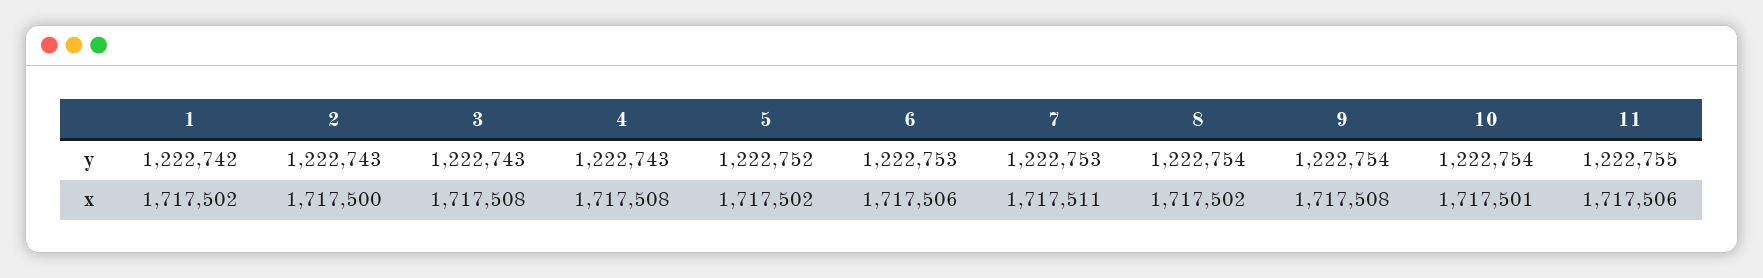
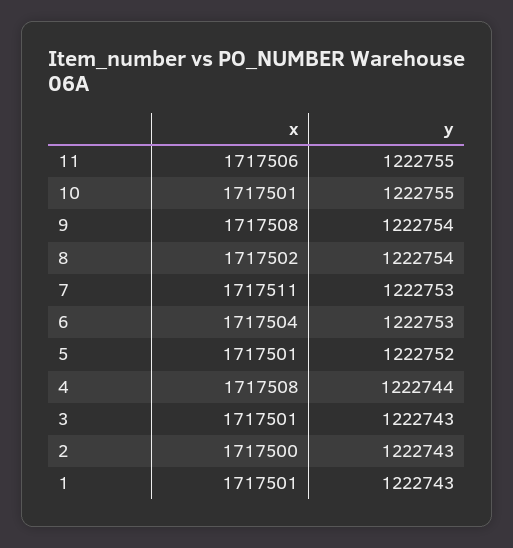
1, y: 1222742 -> 1222743
4, y: 1222743 -> 1222744
10, y: 1222754 -> 1222755
1, x: 1717502 -> 1717501
3, x: 1717508 -> 1717501
5, x: 1717502 -> 1717501
6, x: 1717506 -> 1717504

